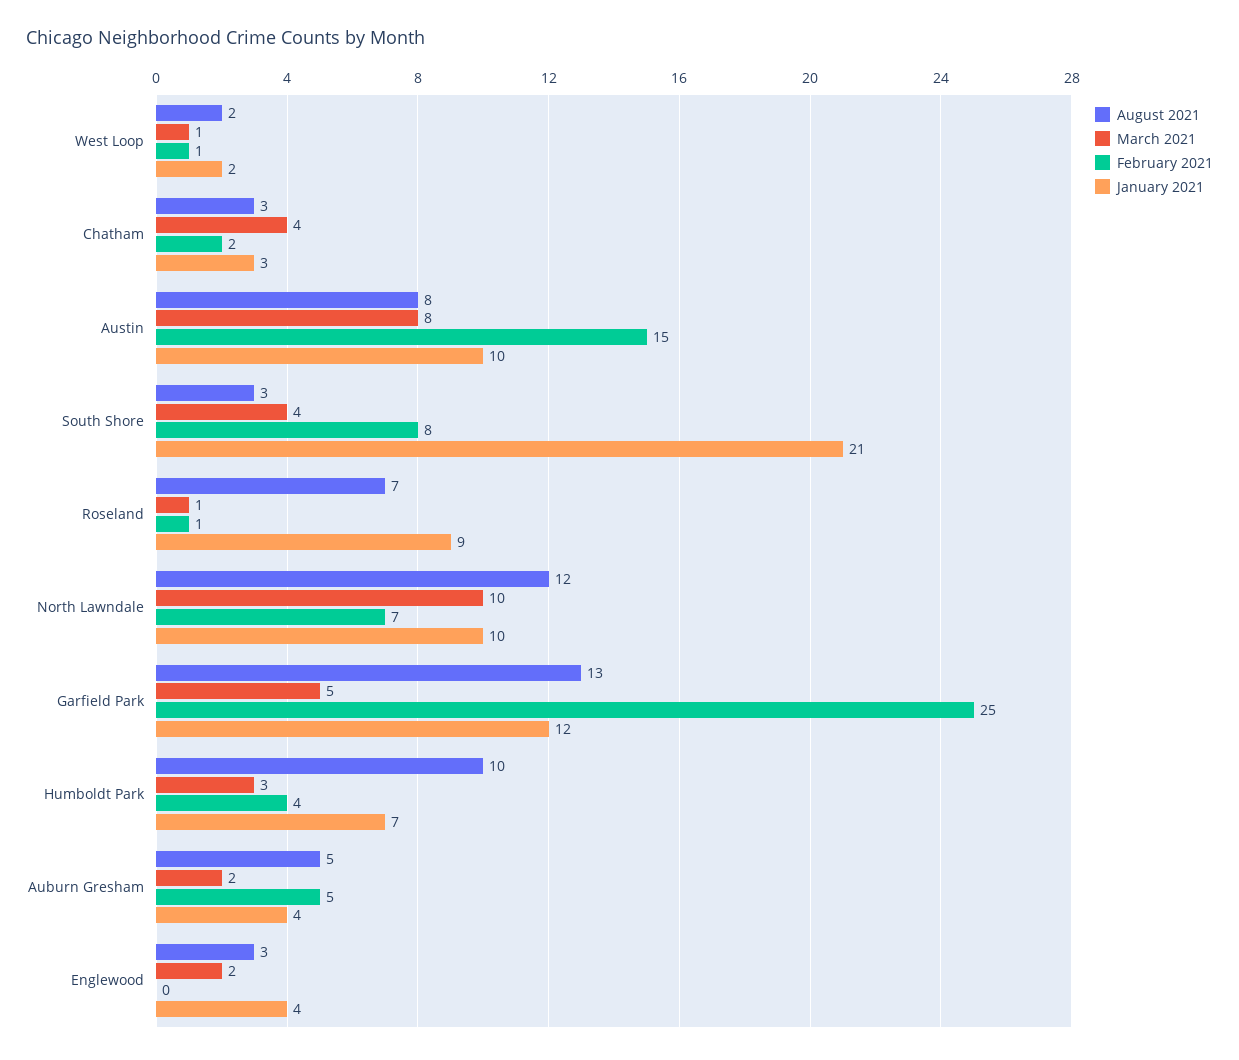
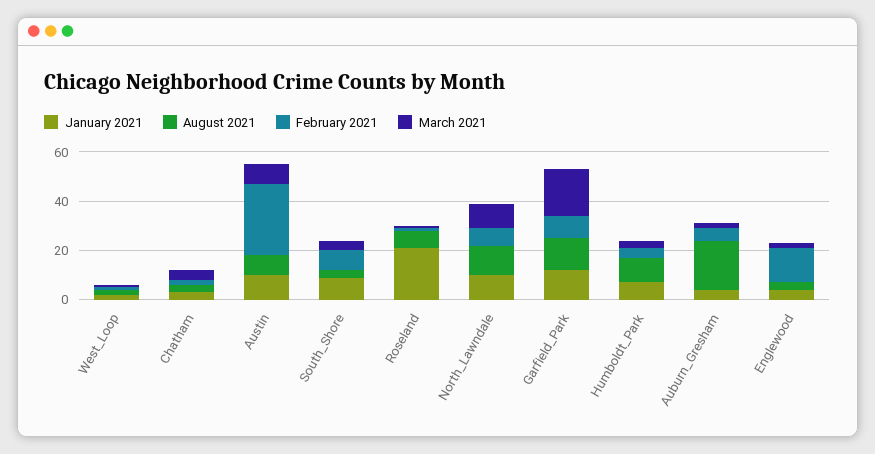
February 2021, Austin: 15 -> 30
January 2021, South Shore: 21 -> 10
January 2021, Roseland: 9 -> 20
March 2021, Garfield Park: 5 -> 20
February 2021, Garfield Park: 25 -> 10
August 2021, Auburn Gresham: 5 -> 20
February 2021, Englewood: 0 -> 15

